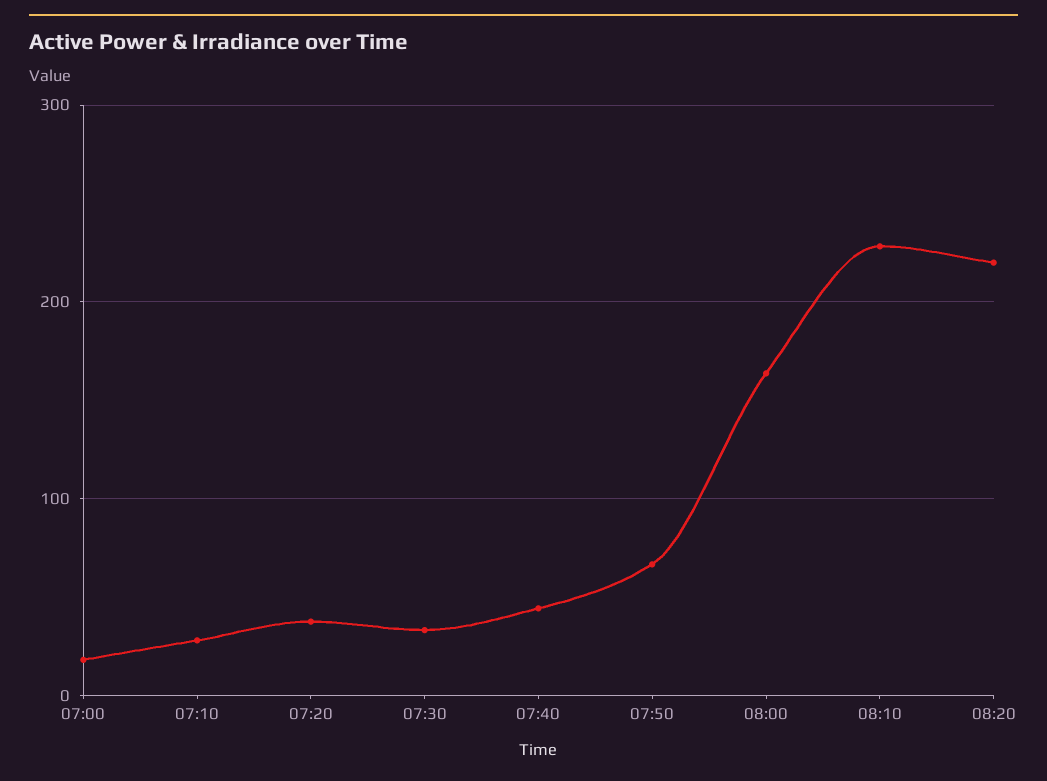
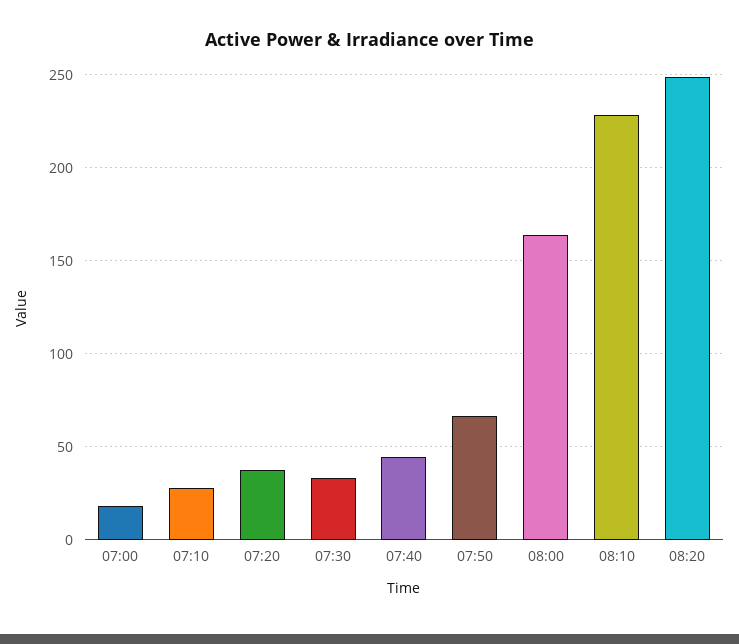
08:20: 220 -> 250

